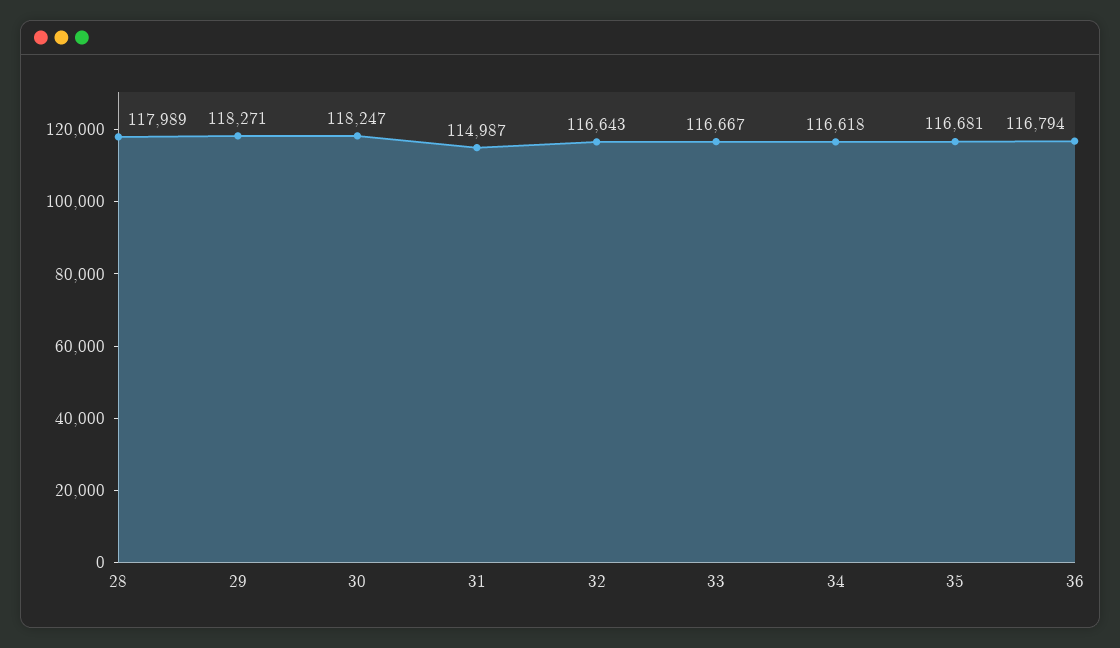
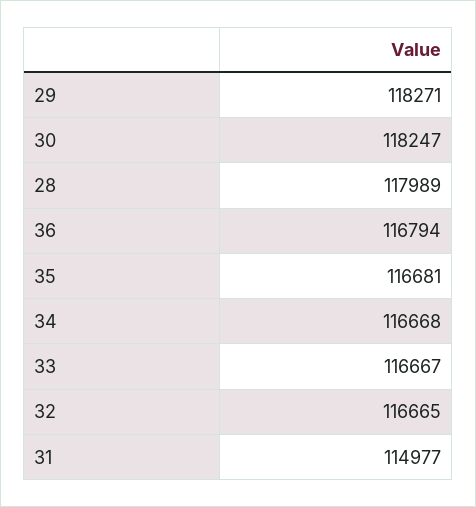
31: 114987 -> 114977
32: 116643 -> 116665
34: 116618 -> 116668

